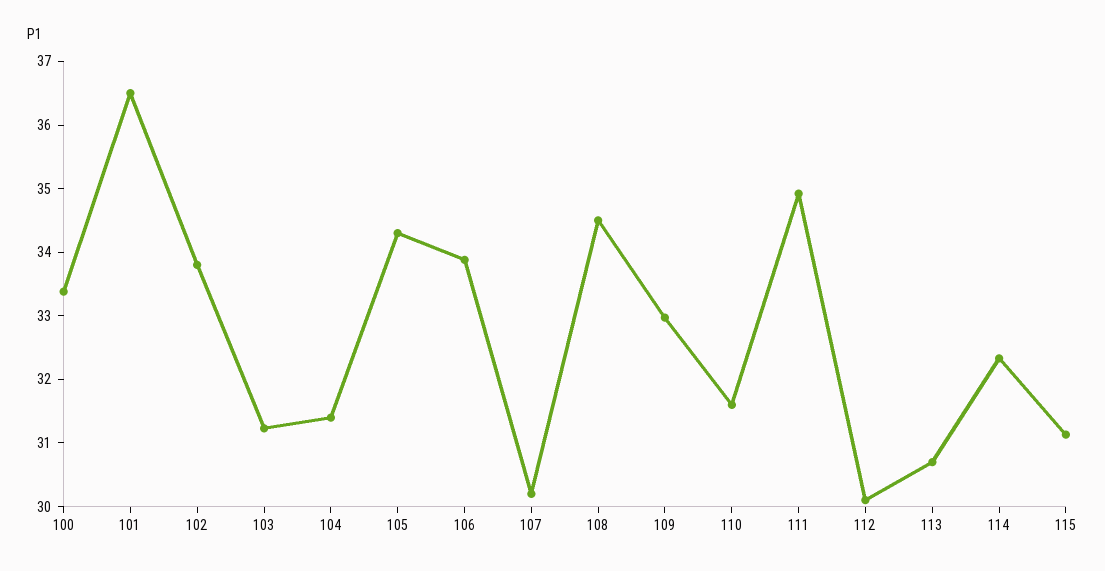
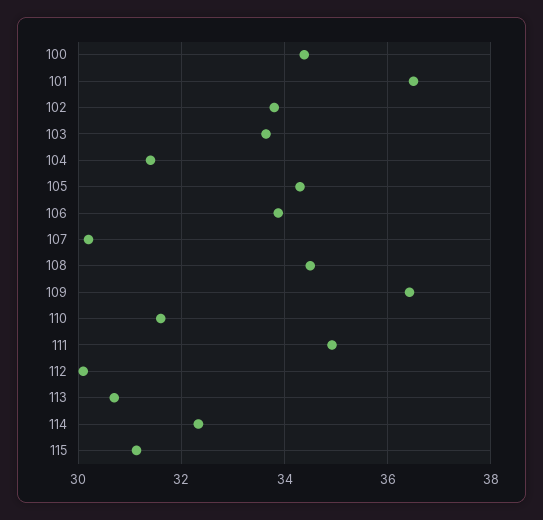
100: 33.4 -> 34.4
103: 31.2 -> 33.6
109: 33 -> 36.4

